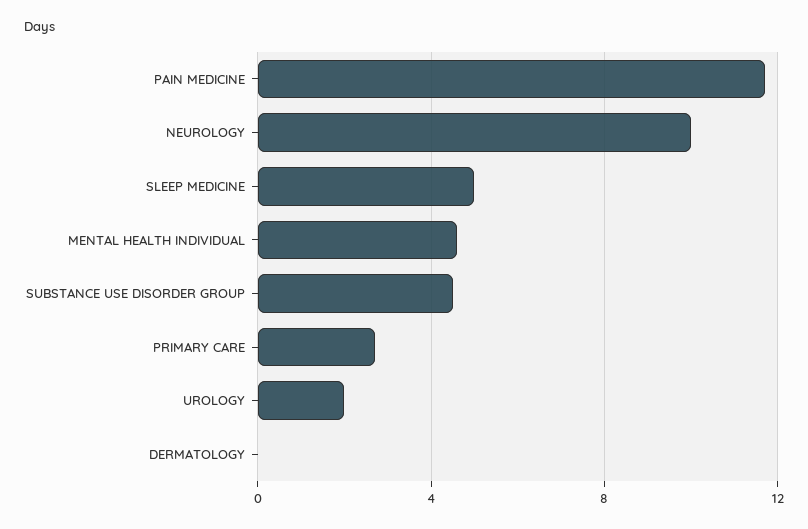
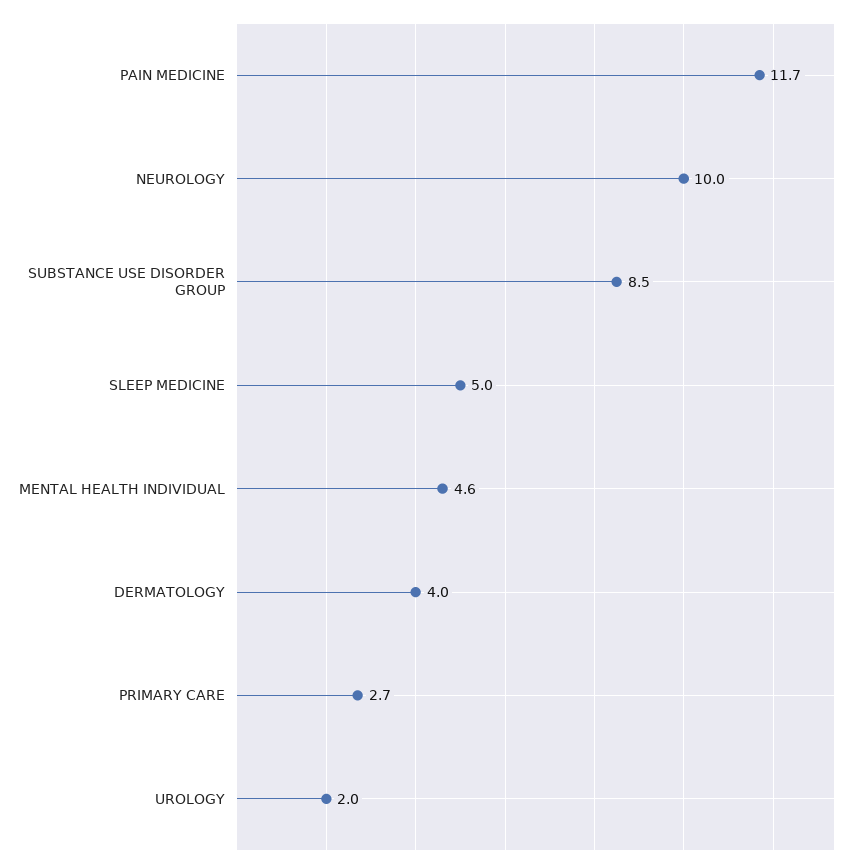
SUBSTANCE USE DISORDER GROUP: 4.5 -> 8.5
DERMATOLOGY: 0 -> 4

